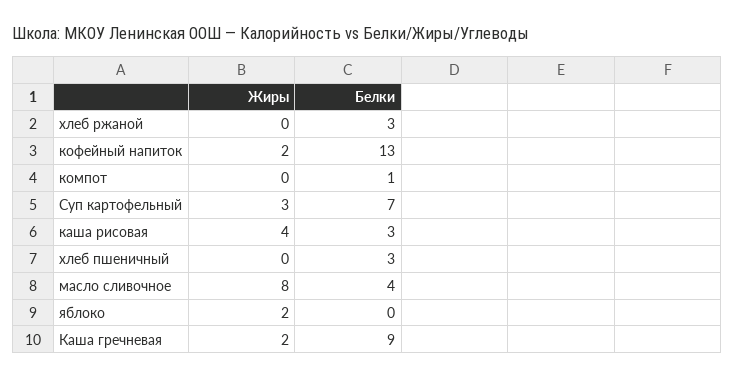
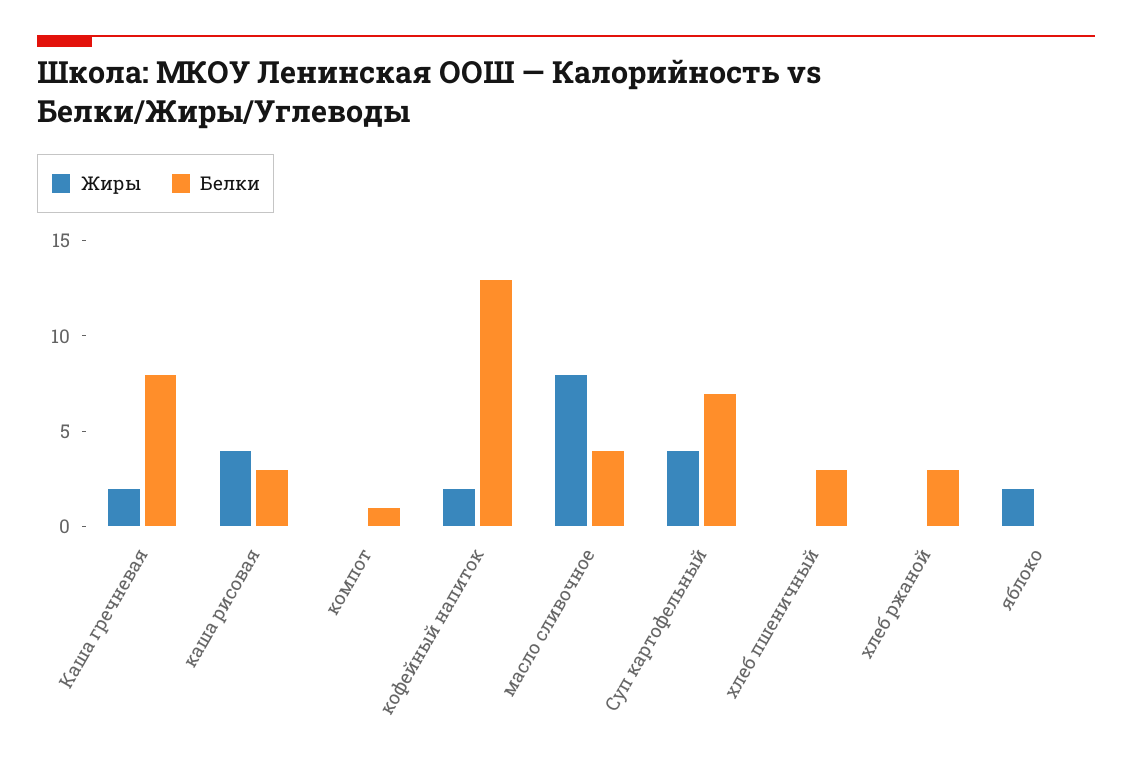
Жиры, Суп картофельный: 3 -> 4
Белки, Каша гречневая: 9 -> 8

